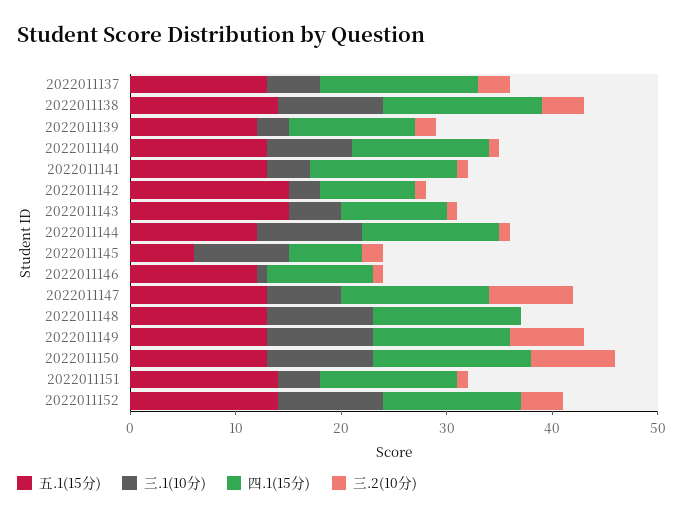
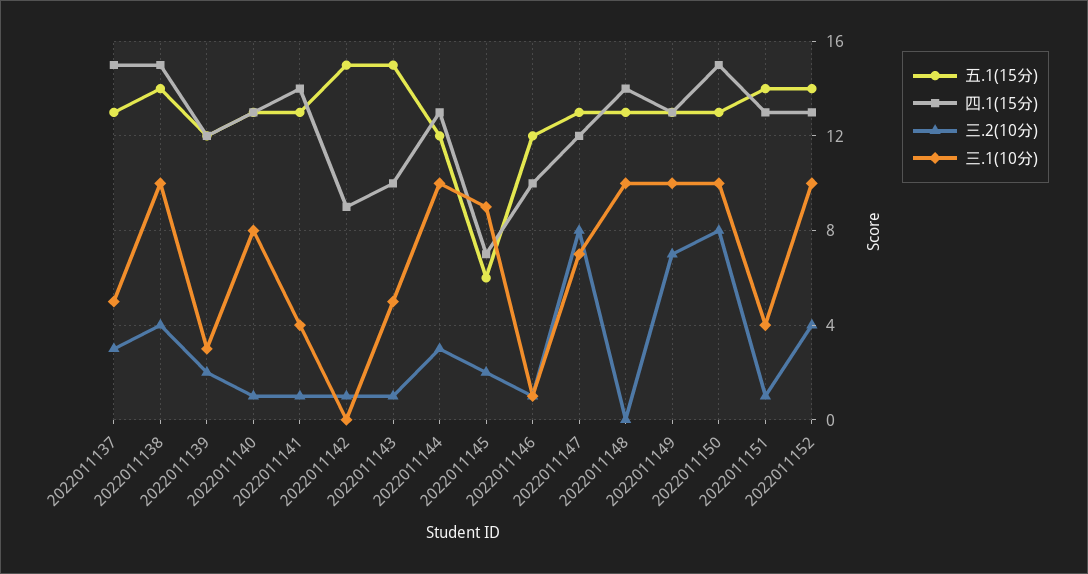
三.1(10分), 2022011142: 3 -> 0
三.2(10分), 2022011144: 1 -> 3
四.1(15分), 2022011147: 14 -> 12

